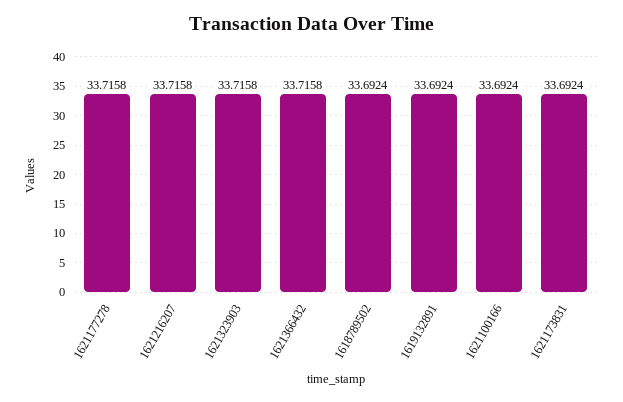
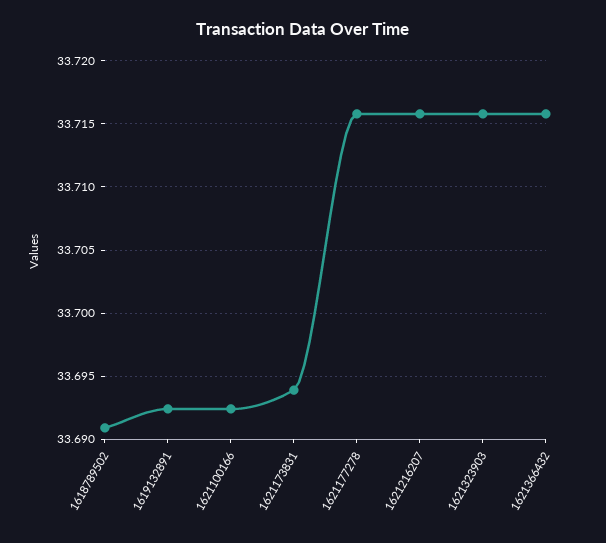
1618789502: 33.6924 -> 33.691
1621173831: 33.6924 -> 33.694

